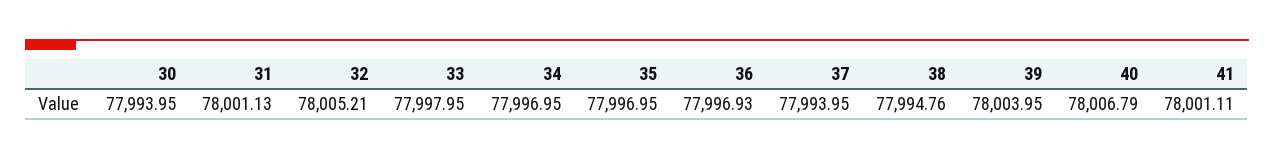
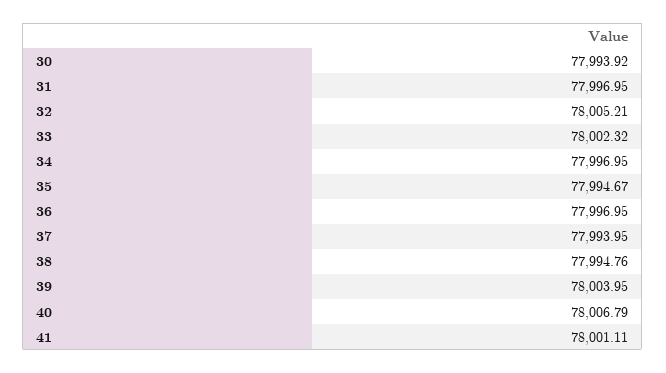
30: 77993.95 -> 77993.92
31: 78001.13 -> 77996.95
33: 77997.95 -> 78002.32
35: 77996.95 -> 77994.67
36: 77996.93 -> 77996.95

